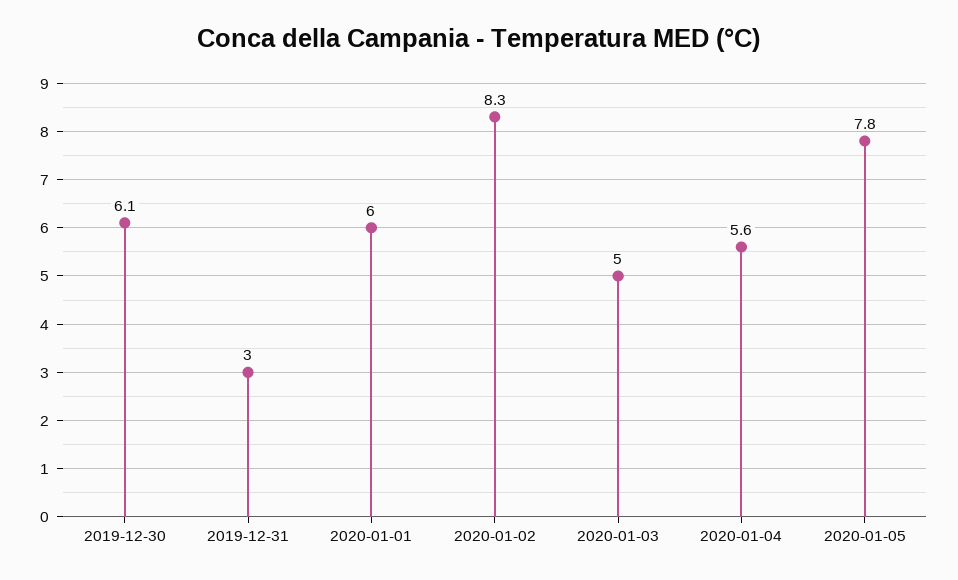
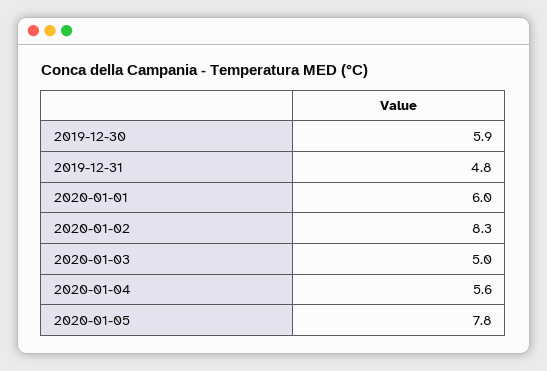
2019-12-30: 6.1 -> 5.9
2019-12-31: 3 -> 4.8

